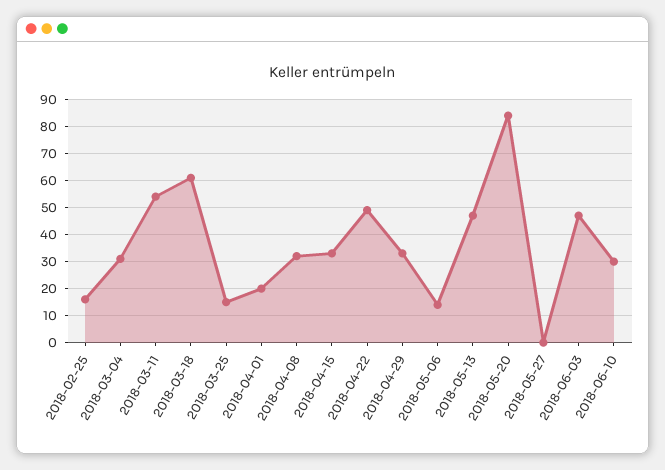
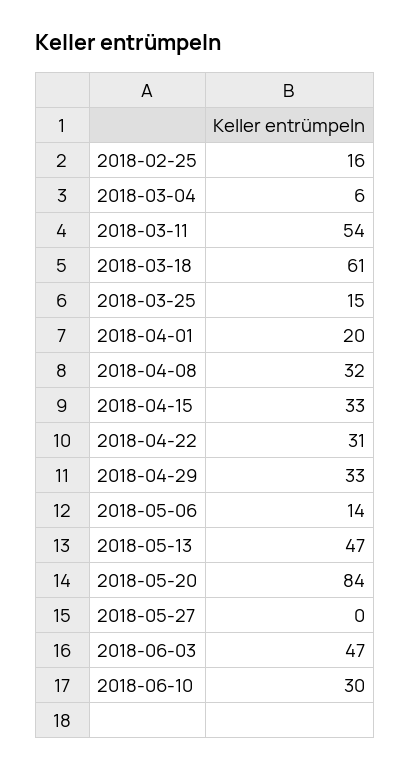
2018-03-04: 30 -> 6
2018-04-22: 50 -> 31

